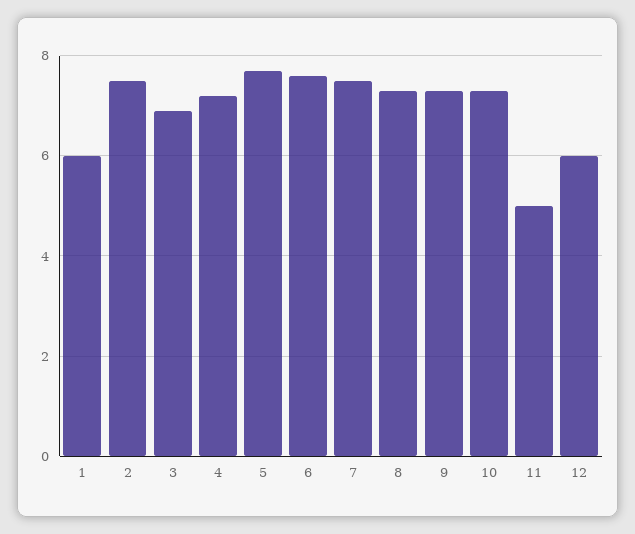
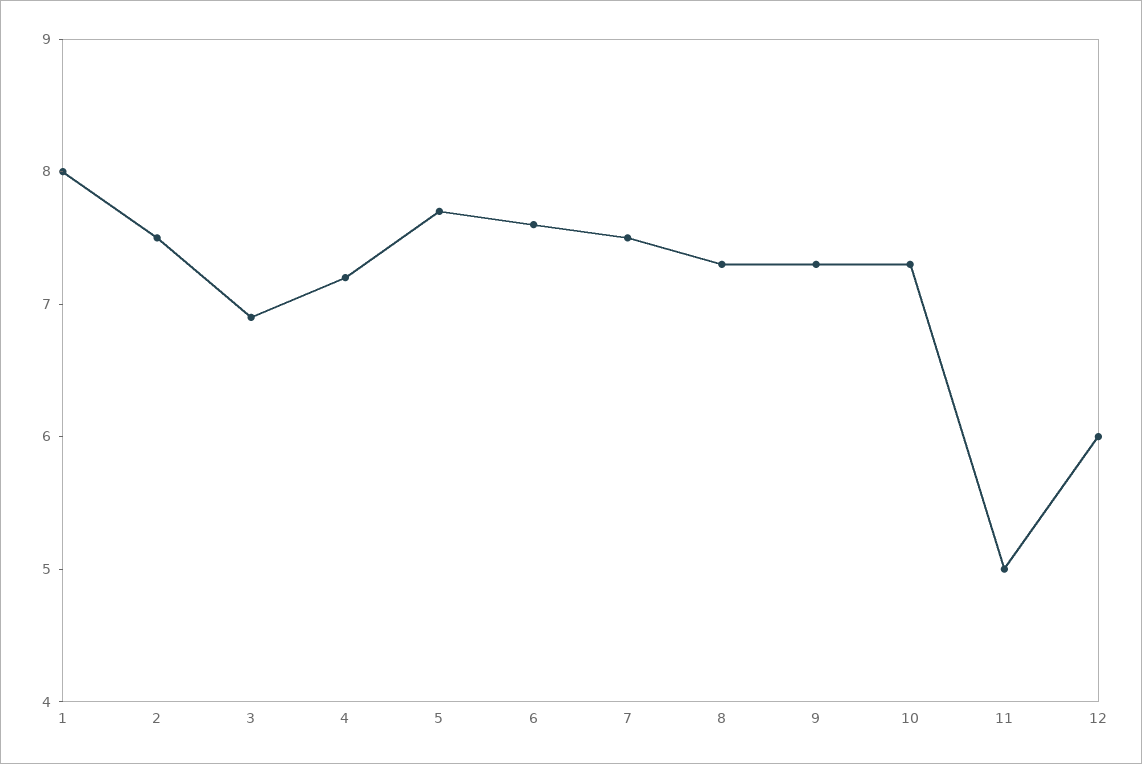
1: 6 -> 8

